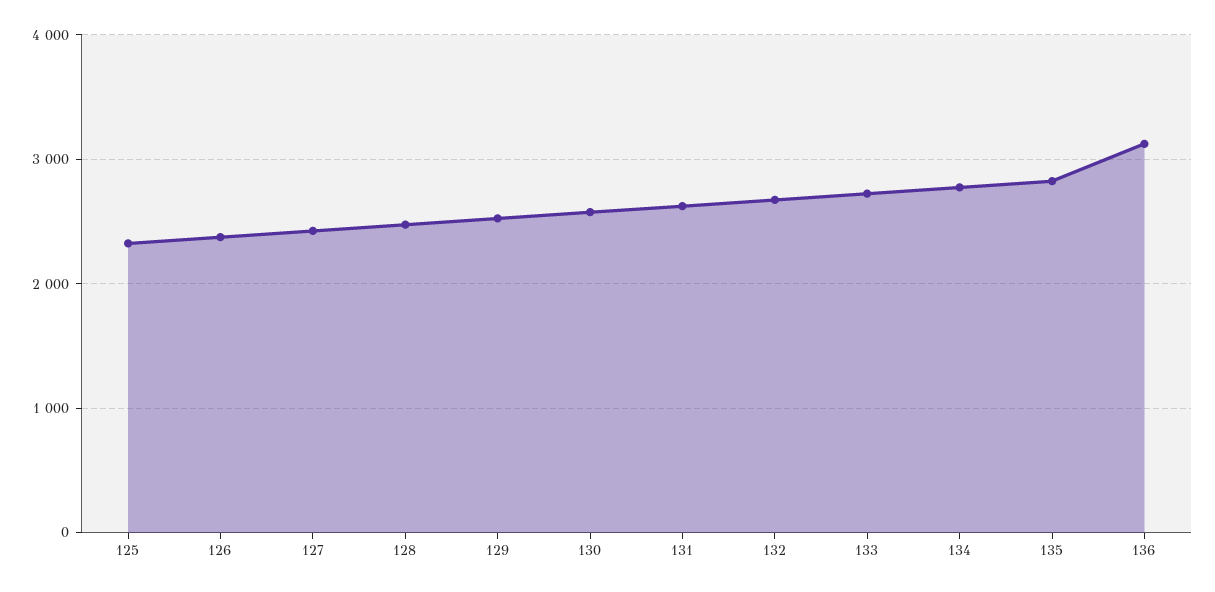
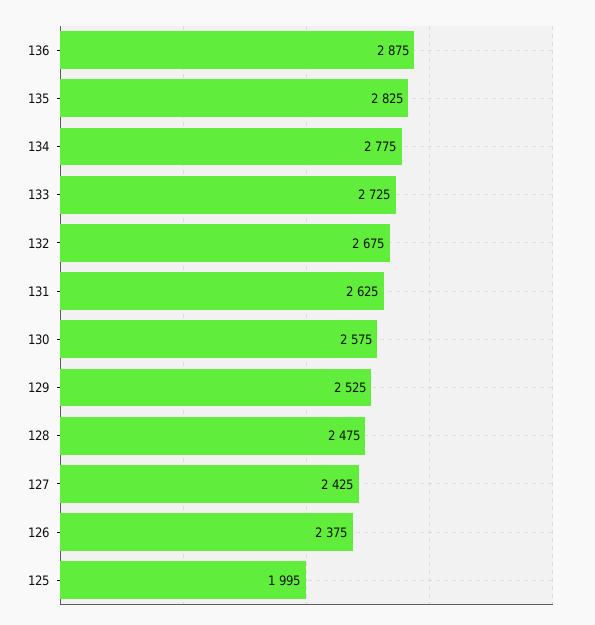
125: 2300 -> 1995
136: 3100 -> 2875

